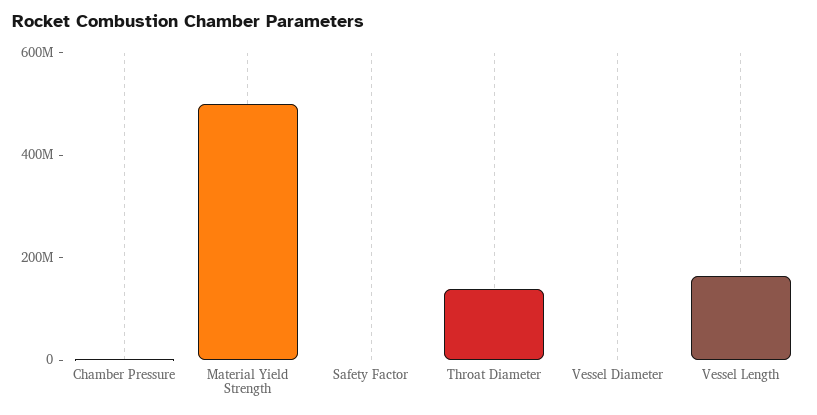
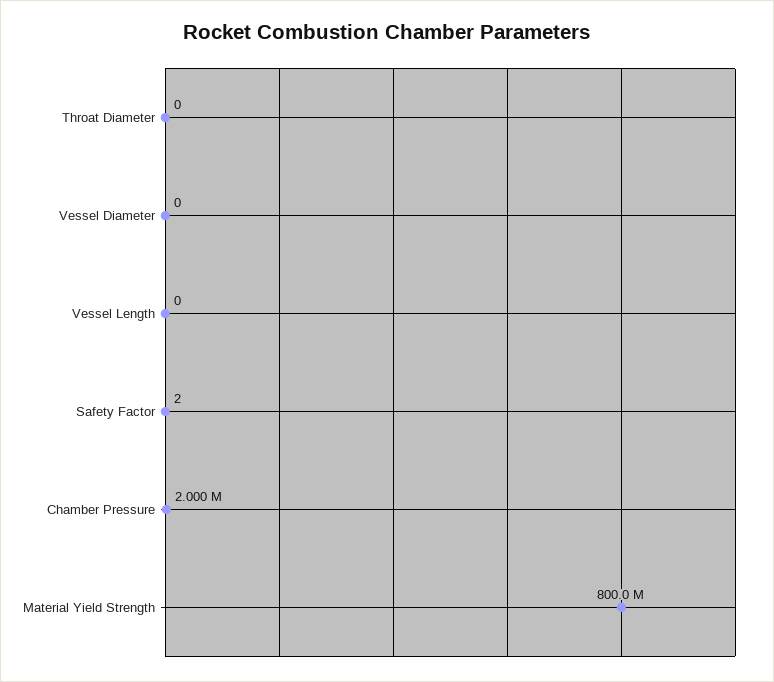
Material Yield Strength: 500000000 -> 800000000
Throat Diameter: 150000000 -> 0
Vessel Length: 150000000 -> 0

